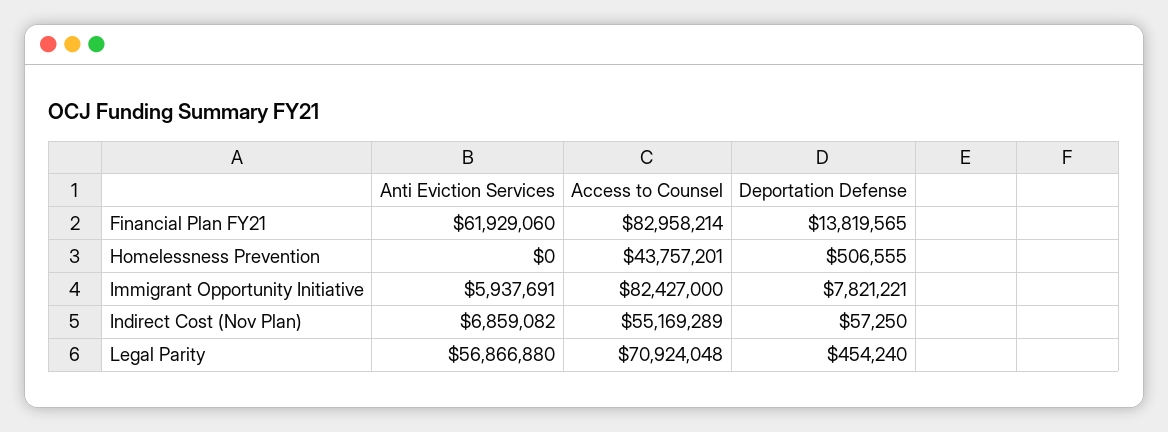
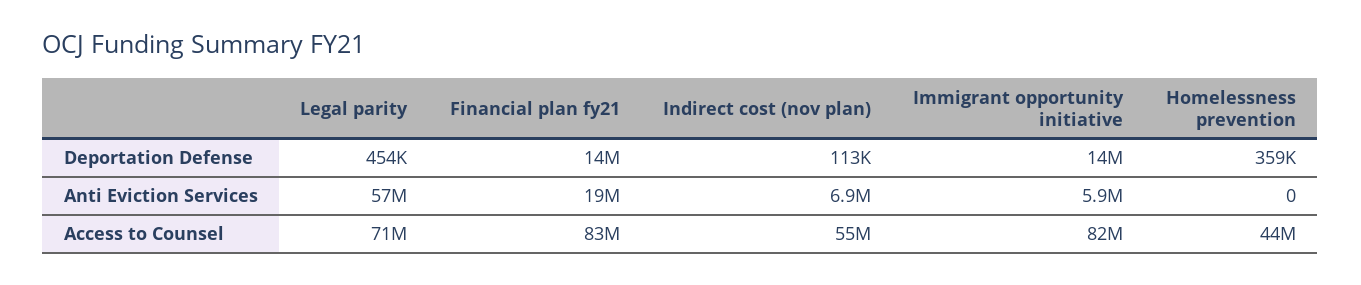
Anti Eviction Services, Financial Plan FY21: 61929060 -> 19000000
Deportation Defense, Homelessness Prevention: 506555 -> 359000
Deportation Defense, Immigrant Opportunity Initiative: 7821221 -> 14000000
Deportation Defense, Indirect Cost (Nov Plan): 57250 -> 113000

